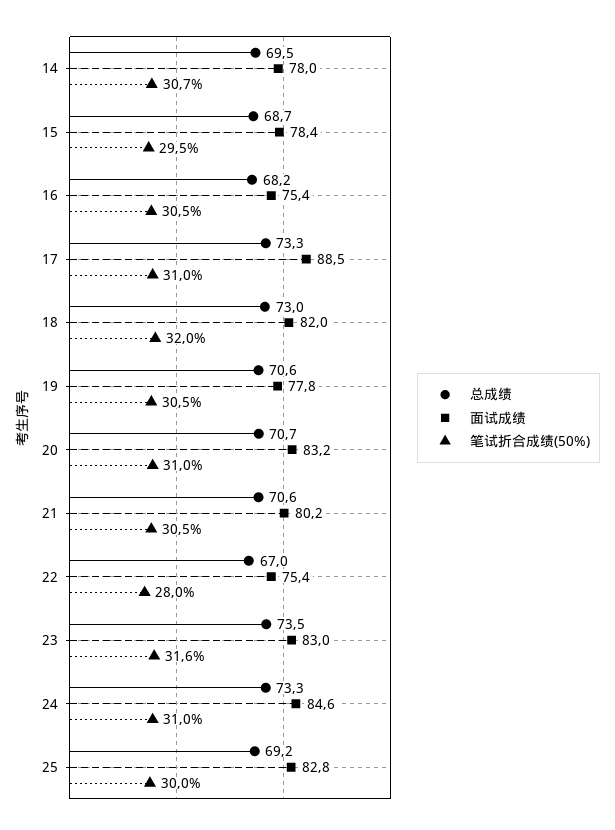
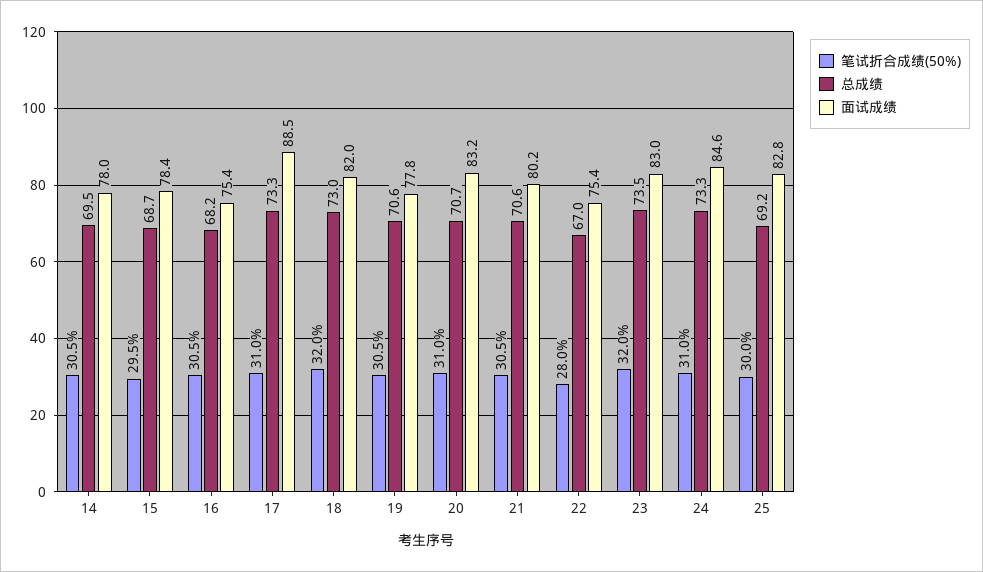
笔试折合成绩(50%), 14: 30.7 -> 30.5
笔试折合成绩(50%), 23: 31.6 -> 32

